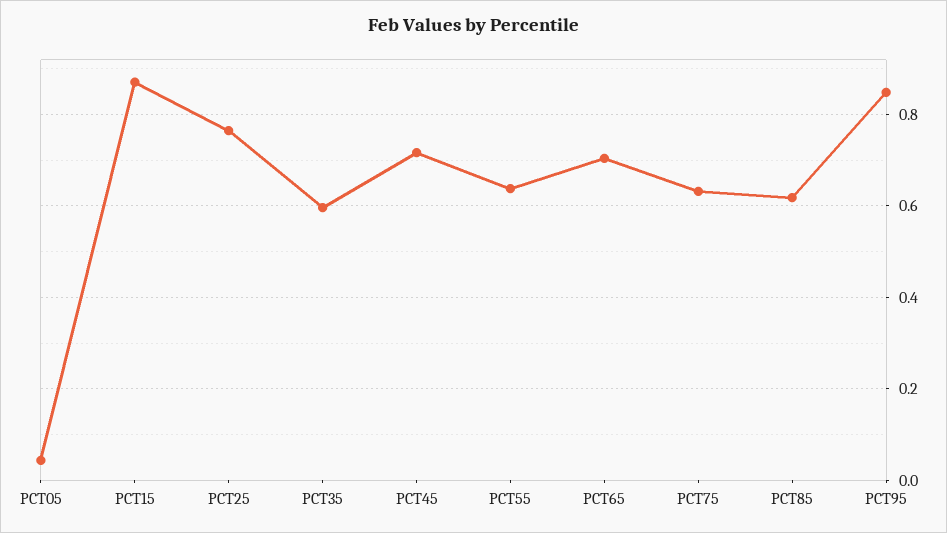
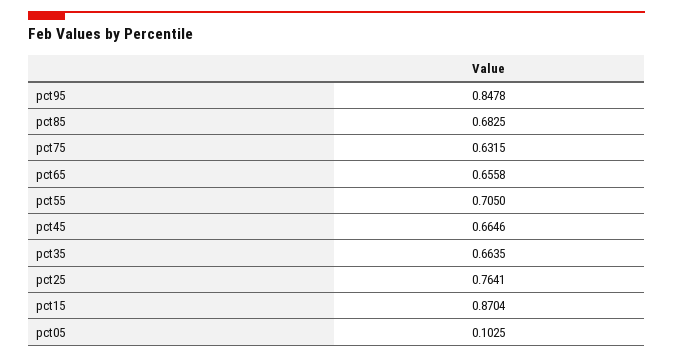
PCT05: 0.04 -> 0.1025
PCT35: 0.6 -> 0.6635
PCT45: 0.72 -> 0.6646
PCT55: 0.64 -> 0.705
PCT65: 0.7 -> 0.6558
PCT85: 0.62 -> 0.6825

